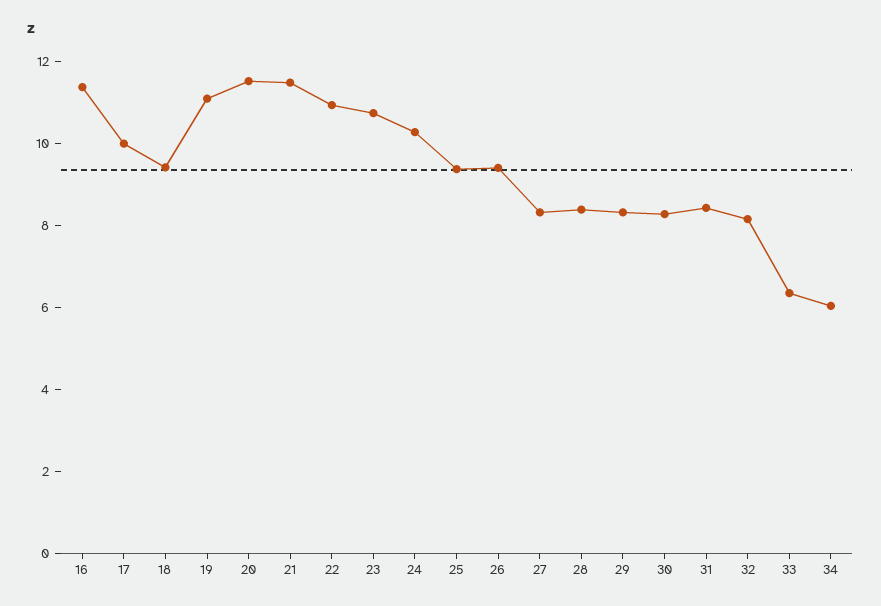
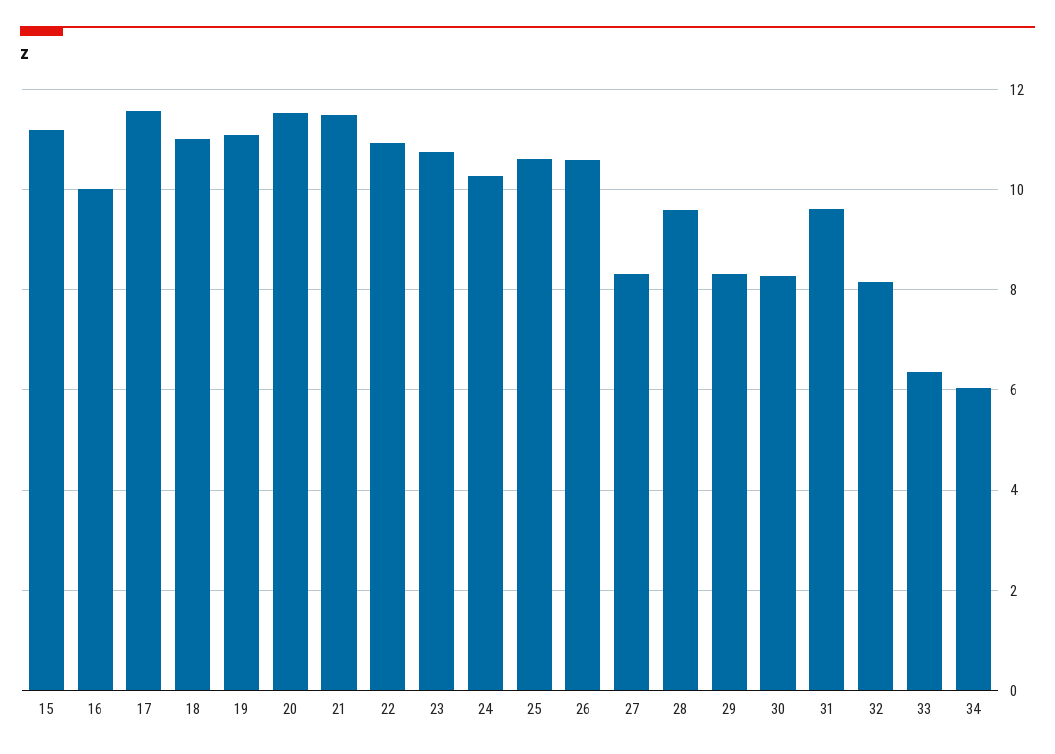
16: 11.5 -> 10
17: 10 -> 11.6
18: 9.5 -> 11
25: 9.5 -> 10.6
26: 9.5 -> 10.6
28: 8.5 -> 9.6
31: 8.5 -> 9.6
15: none -> 11.2

